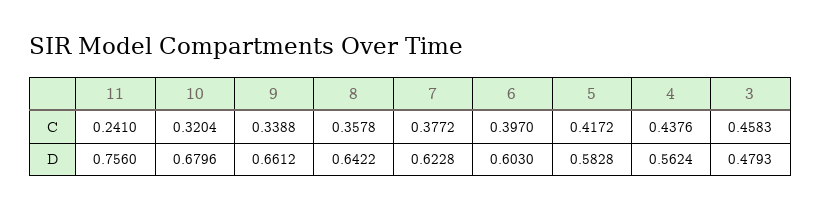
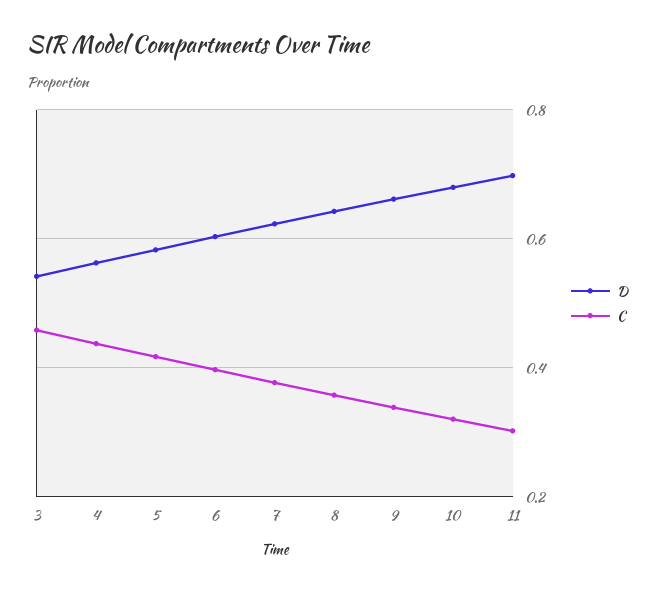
C, 11: 0.241 -> 0.3
D, 11: 0.756 -> 0.7
D, 3: 0.4793 -> 0.54

